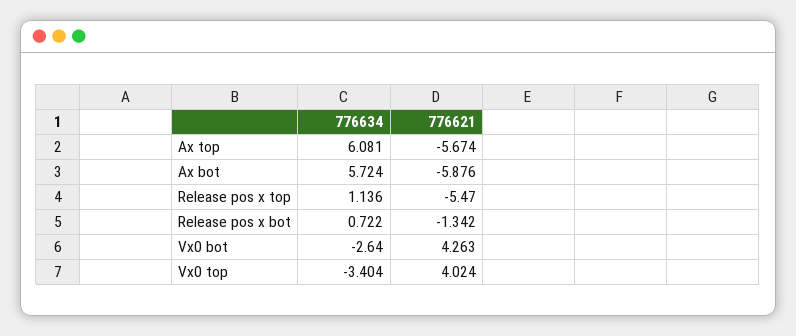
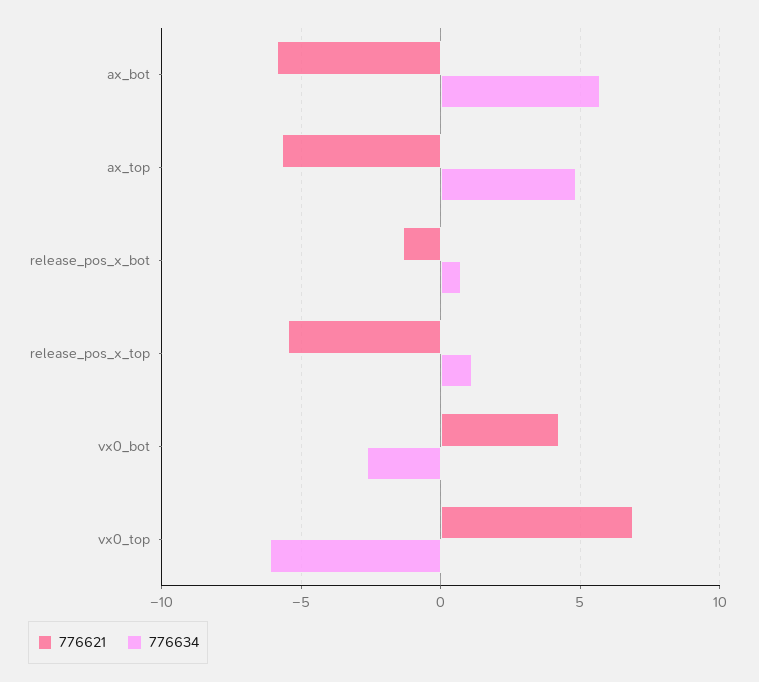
776634, Ax top: 6.081 -> 5
776634, Vx0 top: -3.404 -> -6
776621, Vx0 top: 4.024 -> 7

